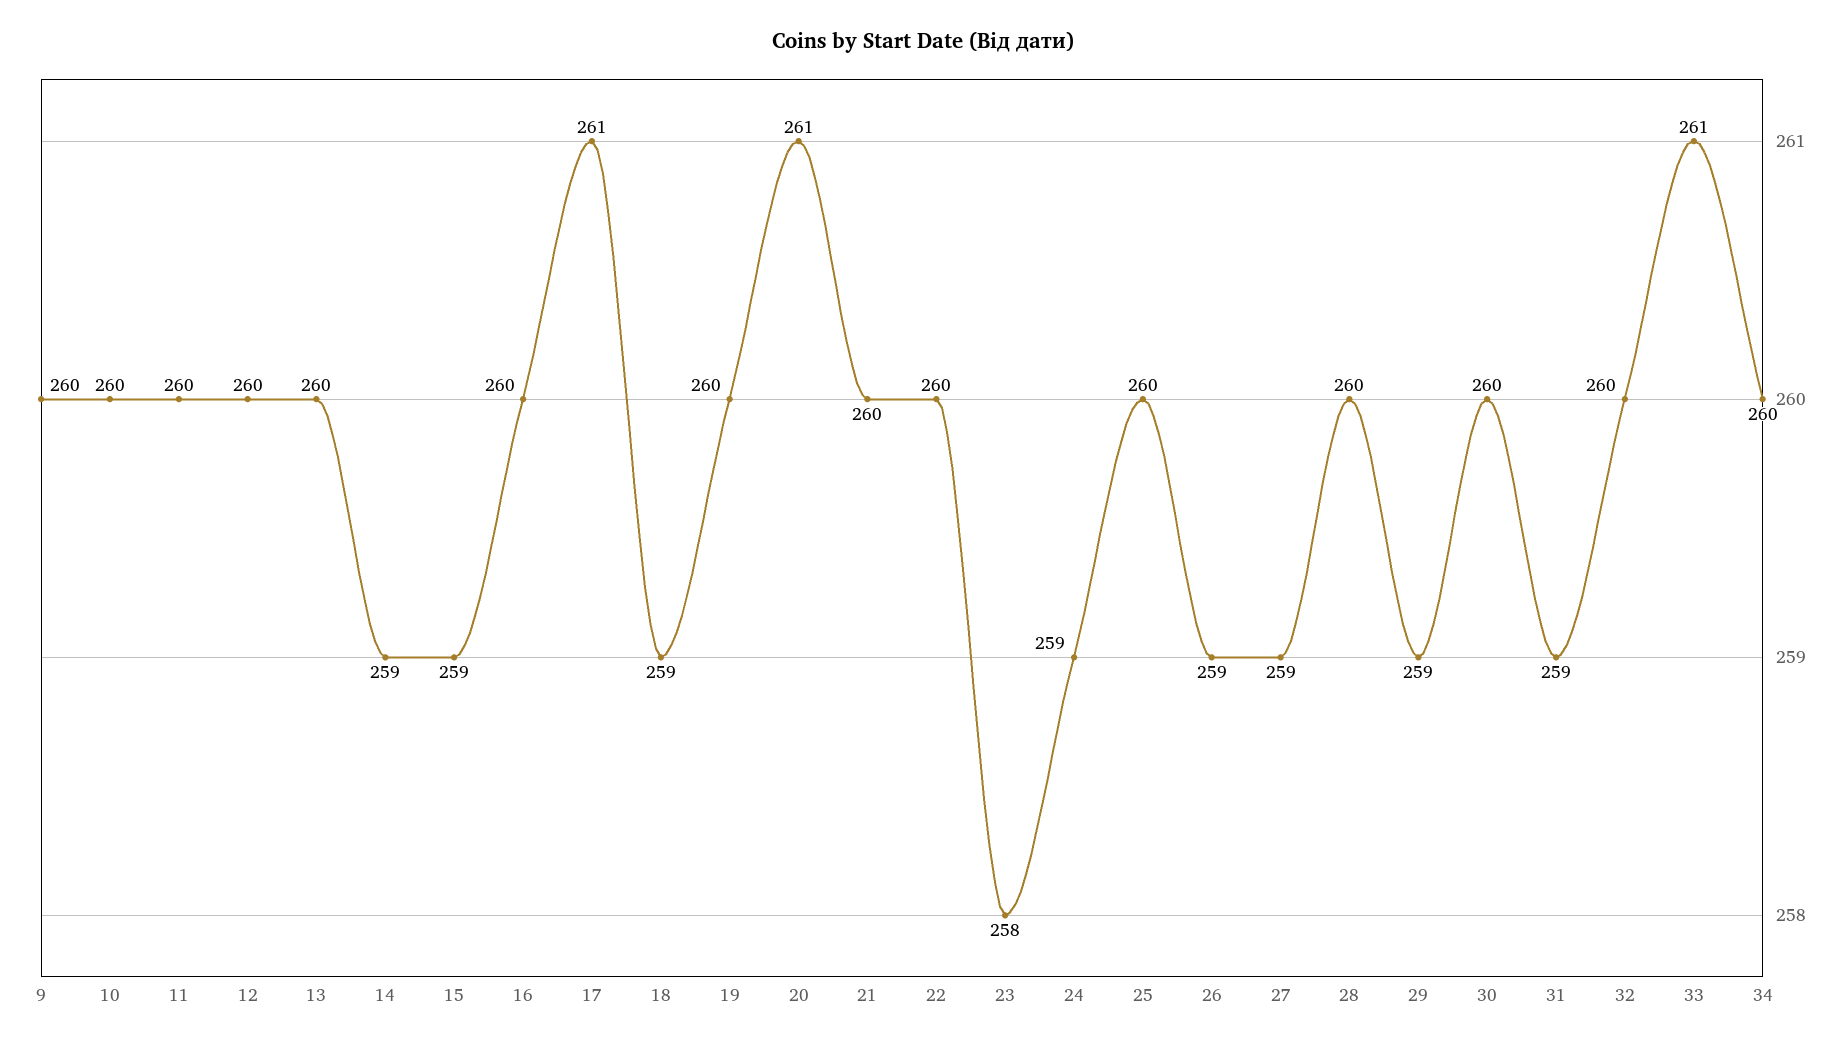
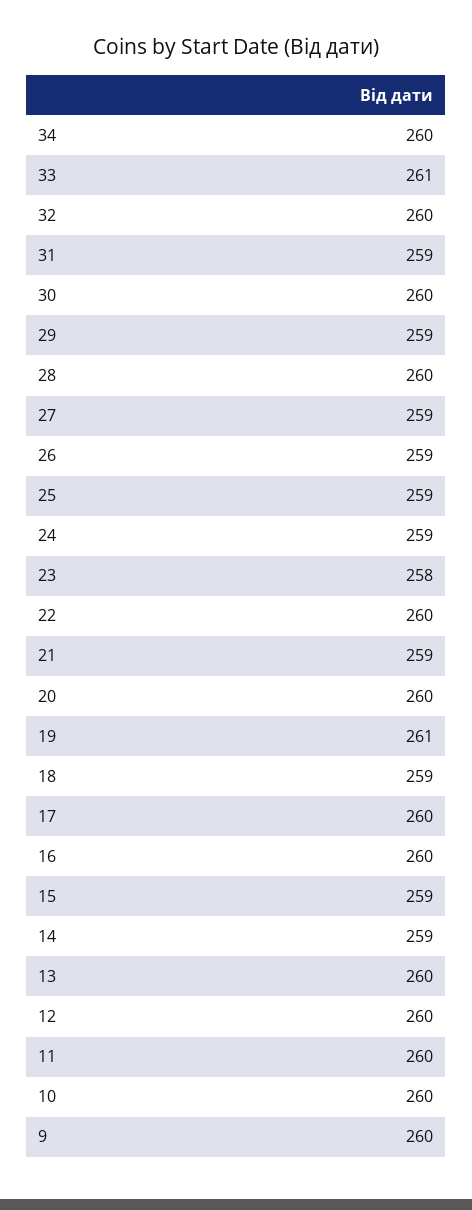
17: 261 -> 260
19: 260 -> 261
20: 261 -> 260
21: 260 -> 259
25: 260 -> 259

